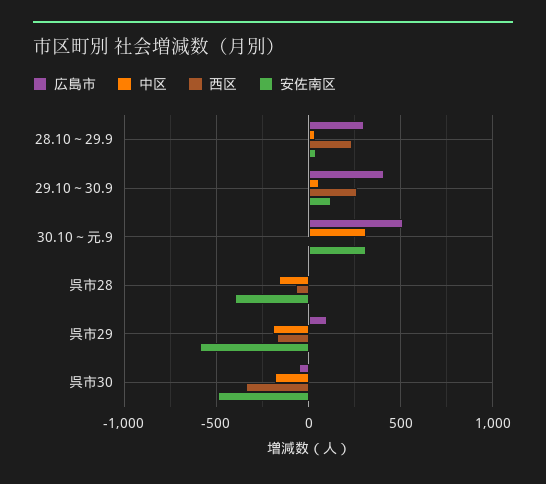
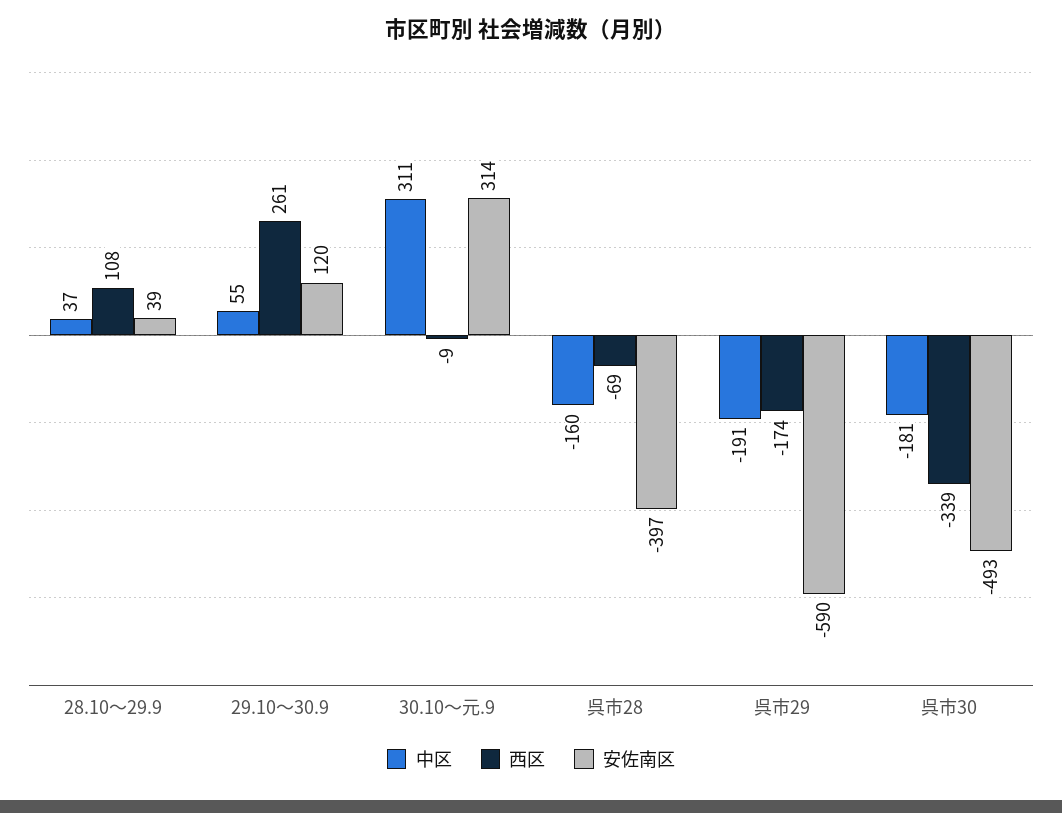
広島市, 28.10～29.9: 300 -> none
西区, 28.10～29.9: 250 -> 108
広島市, 29.10～30.9: 400 -> none
広島市, 30.10～元.9: 500 -> none
広島市, 呉市28: 0 -> none
広島市, 呉市29: 100 -> none
広島市, 呉市30: -50 -> none

